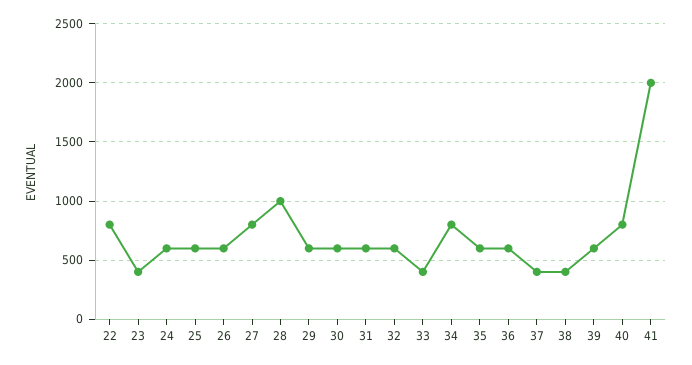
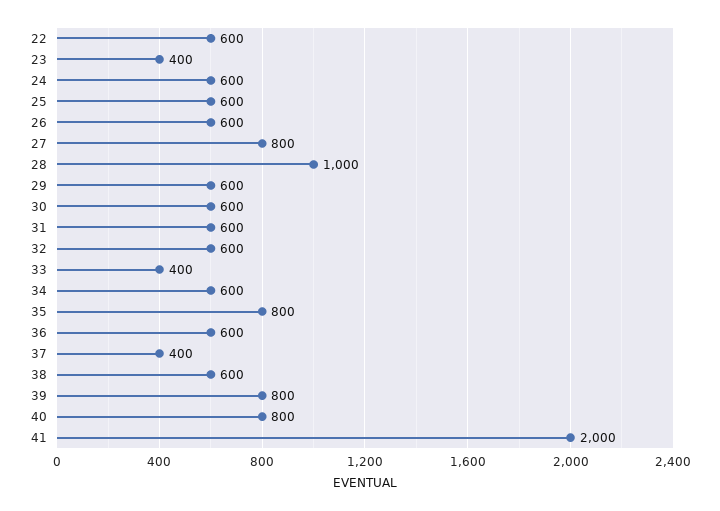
22: 800 -> 600
34: 800 -> 600
35: 600 -> 800
38: 400 -> 600
39: 600 -> 800

